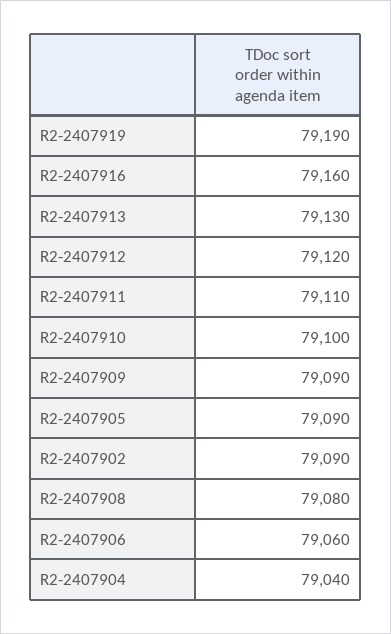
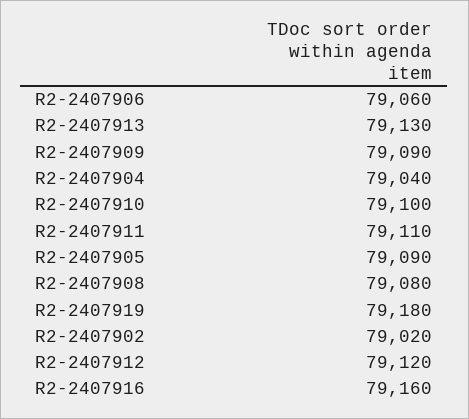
R2-2407919: 79190 -> 79180
R2-2407902: 79090 -> 79020

